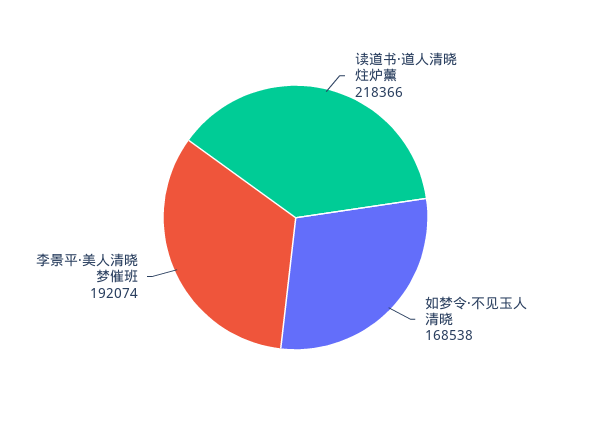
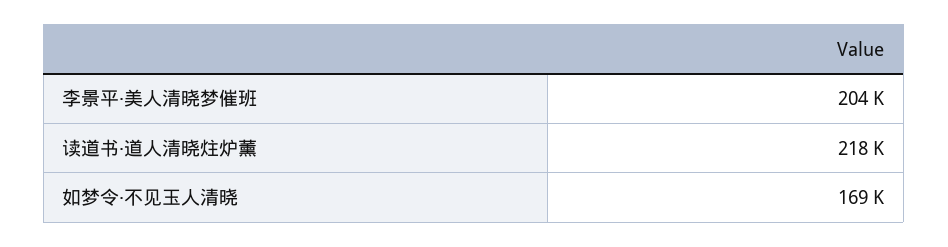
李景平·美人清晓梦催班: 192074 -> 204000

